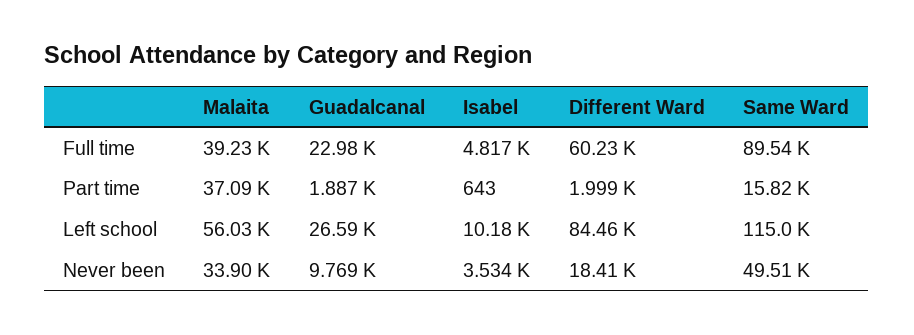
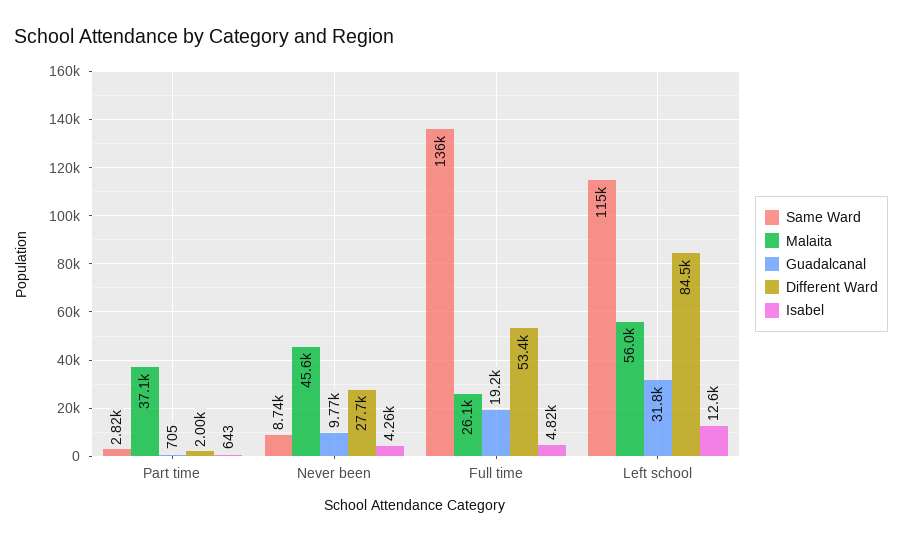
Malaita, Full time: 39230 -> 26100
Guadalcanal, Full time: 22980 -> 19200
Different Ward, Full time: 60230 -> 53400
Same Ward, Full time: 89540 -> 136000
Guadalcanal, Part time: 1887 -> 705
Same Ward, Part time: 15820 -> 2820
Guadalcanal, Left school: 26590 -> 31800
Isabel, Left school: 10180 -> 12600
Malaita, Never been: 33900 -> 45600
Isabel, Never been: 3534 -> 4260
Different Ward, Never been: 18410 -> 27700
Same Ward, Never been: 49510 -> 8740

